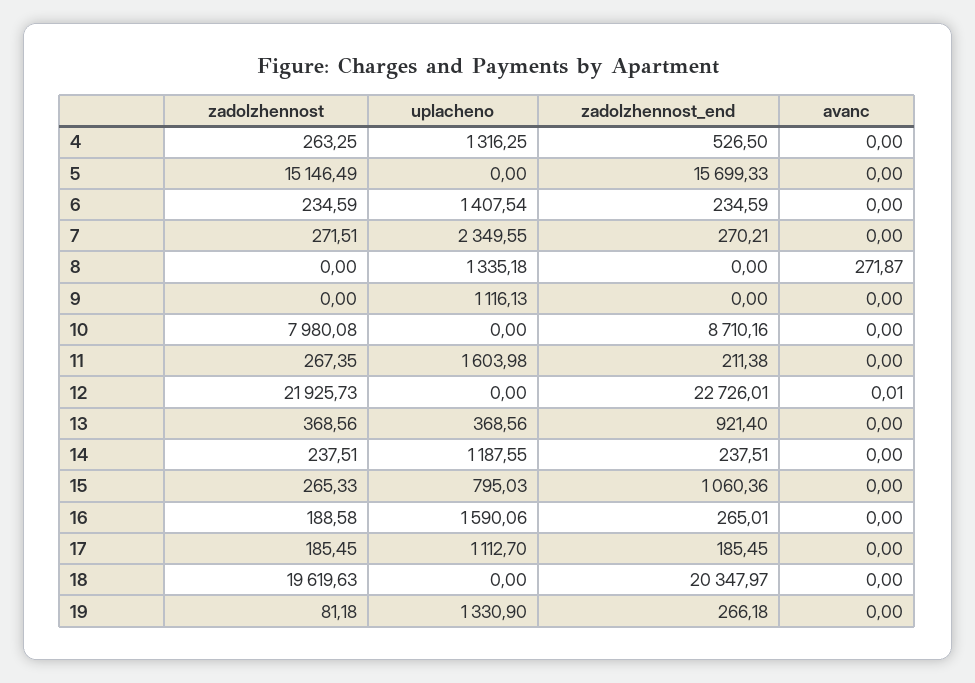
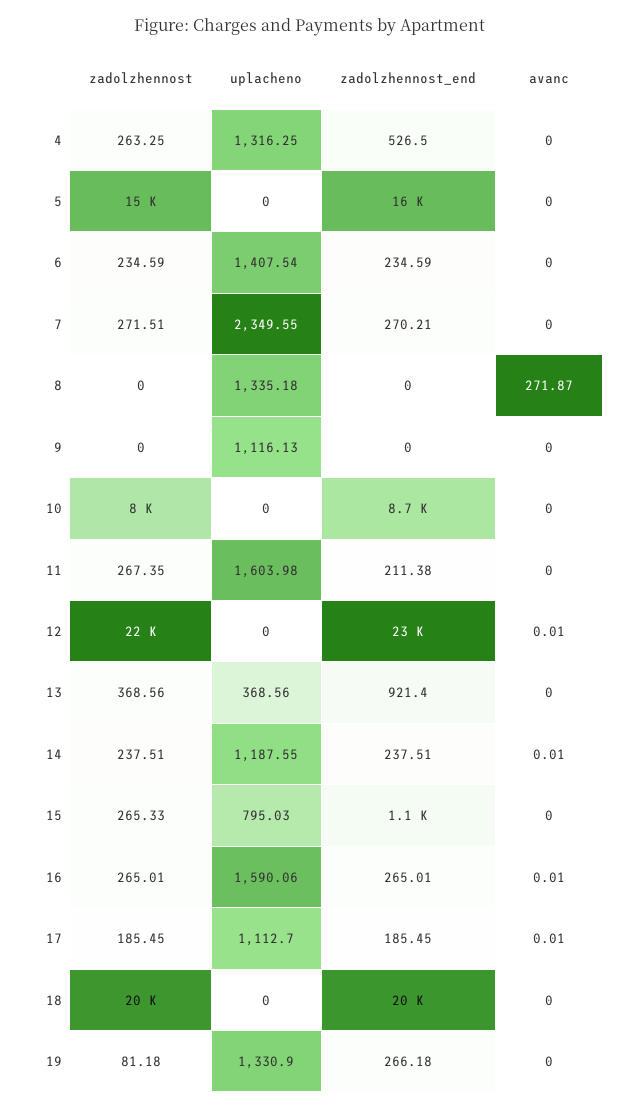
avanc, 14: 0 -> 0.01
zadolzhennost, 16: 188.58 -> 265.01
avanc, 16: 0 -> 0.01
avanc, 17: 0 -> 0.01

